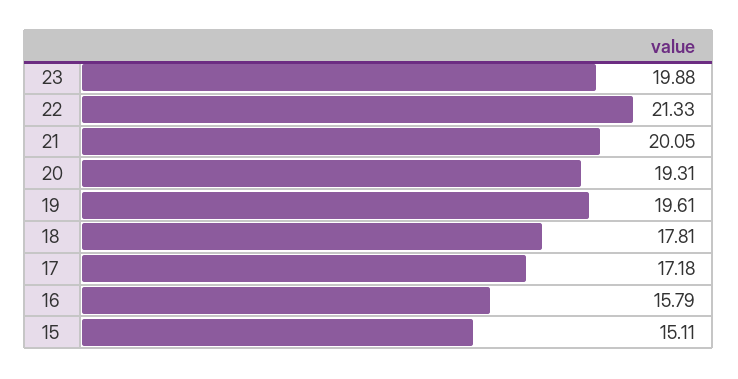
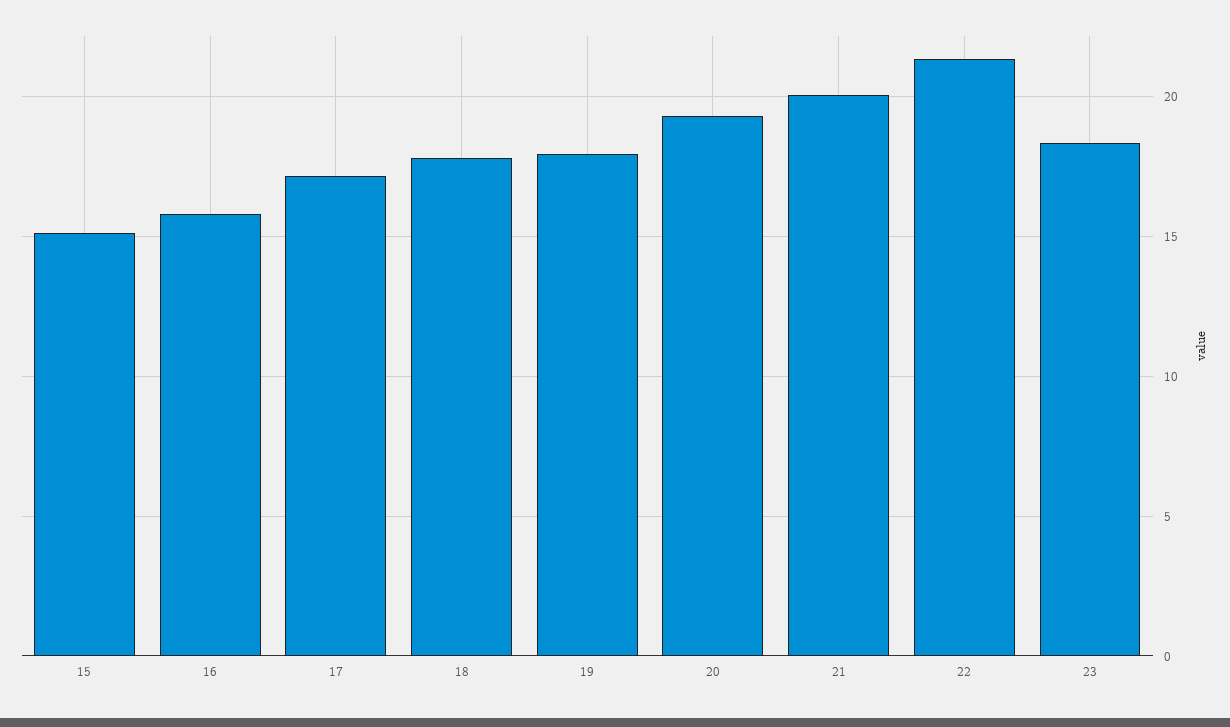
23: 19.88 -> 18.5
19: 19.61 -> 18

